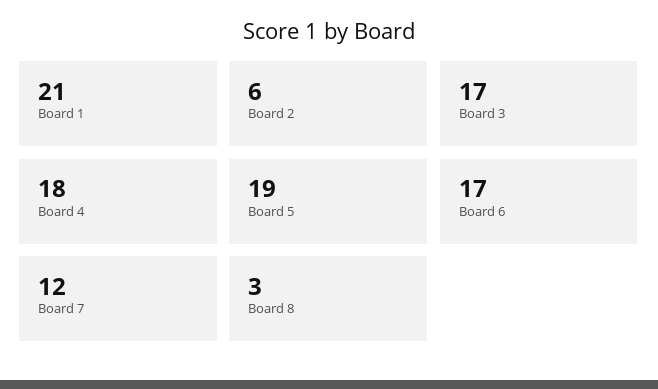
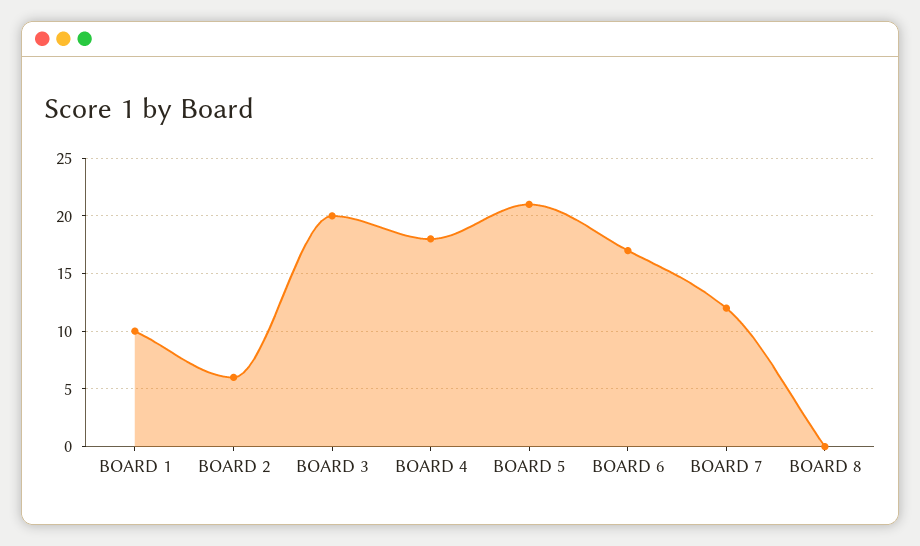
Board 1: 21 -> 10
Board 3: 17 -> 20
Board 5: 19 -> 21
Board 8: 3 -> 0

